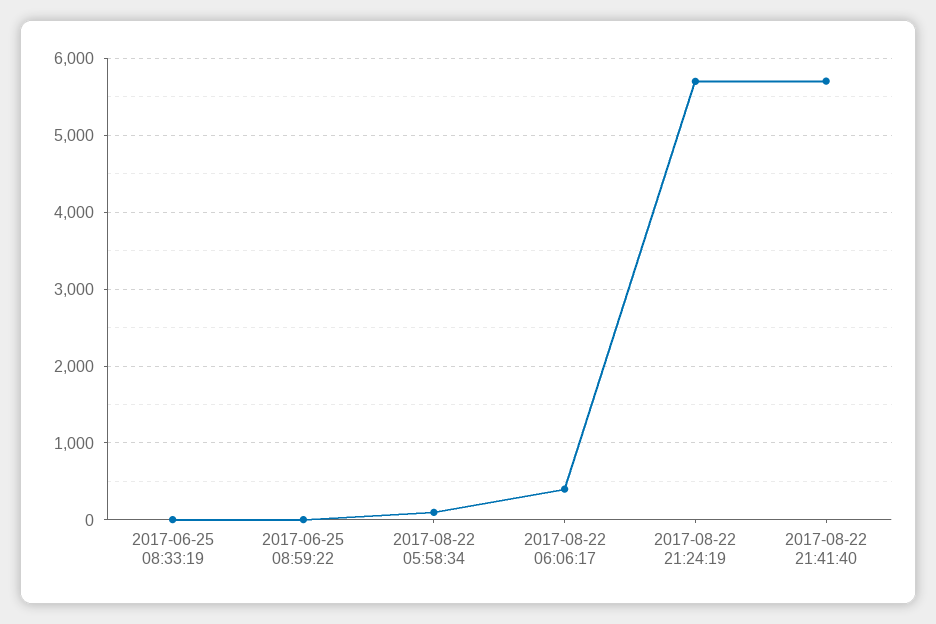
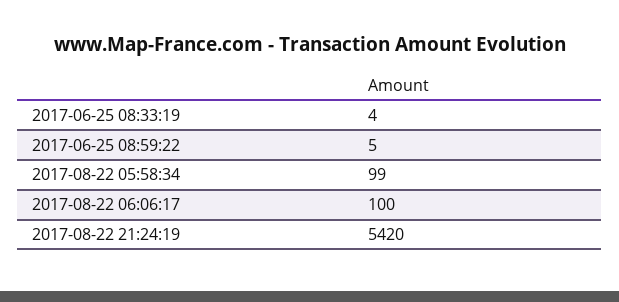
2017-08-22 06:06:17: 400 -> 100
2017-08-22 21:24:19: 5700 -> 5420
2017-08-22 21:41:40: 5700 -> none

